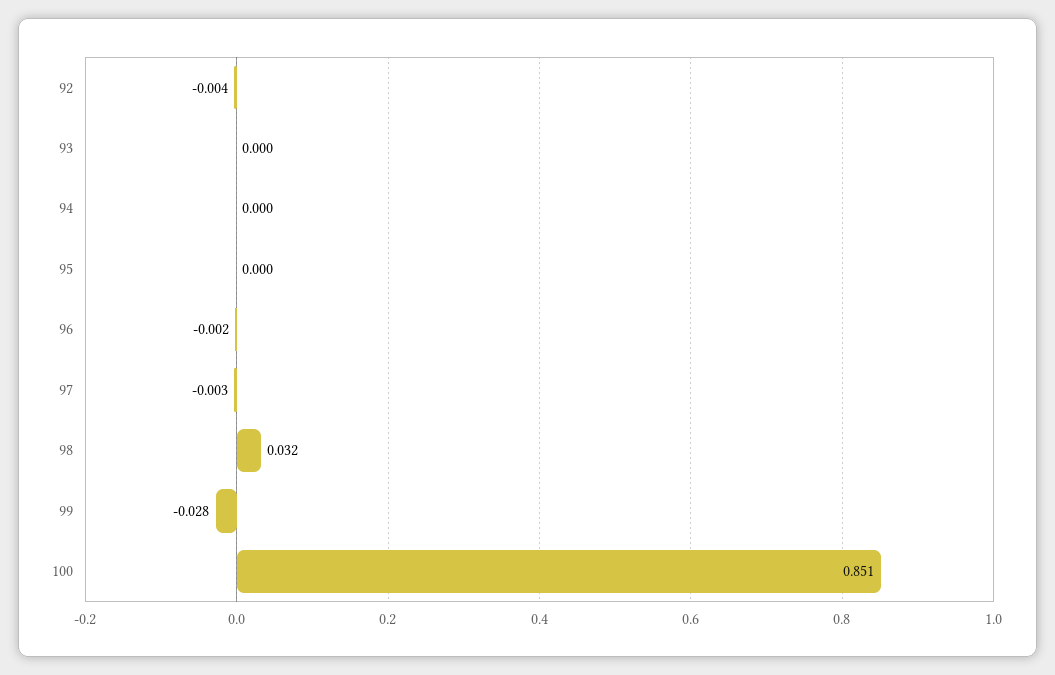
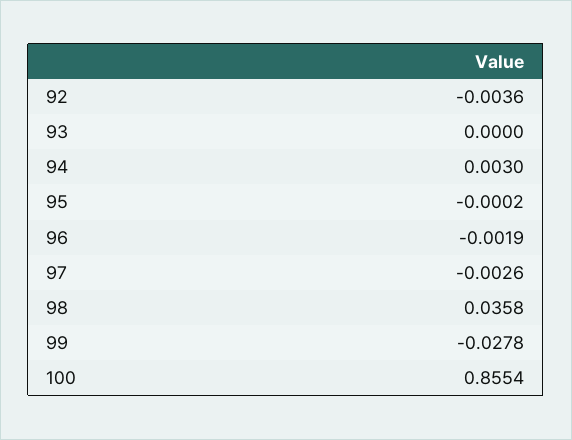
94: 0 -> 0.003
98: 0.032 -> 0.0358
100: 0.851 -> 0.8554

